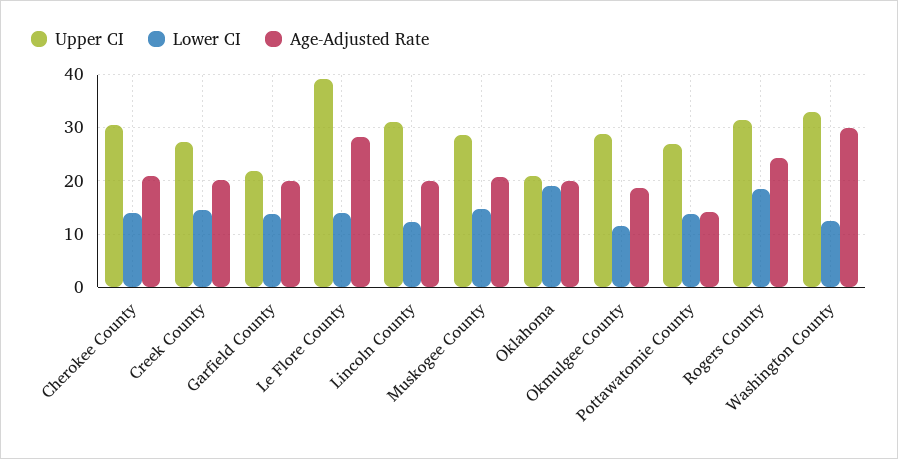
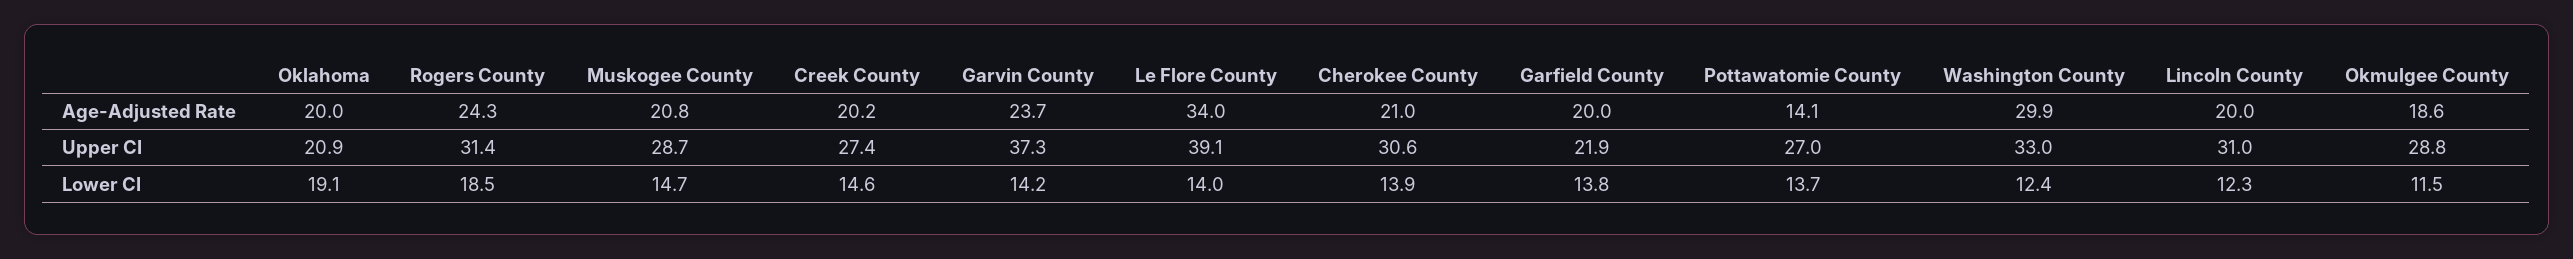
Age-Adjusted Rate, Le Flore County: 28 -> 34
Age-Adjusted Rate, Garvin County: none -> 23.7
Upper CI, Garvin County: none -> 37.3
Lower CI, Garvin County: none -> 14.2

